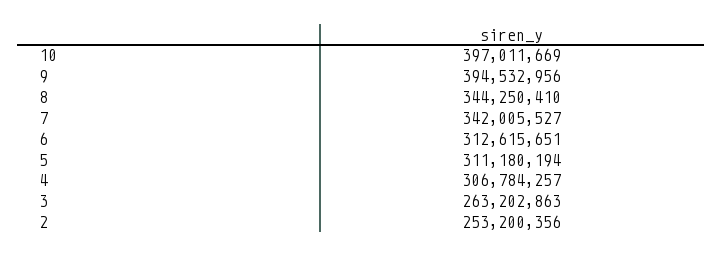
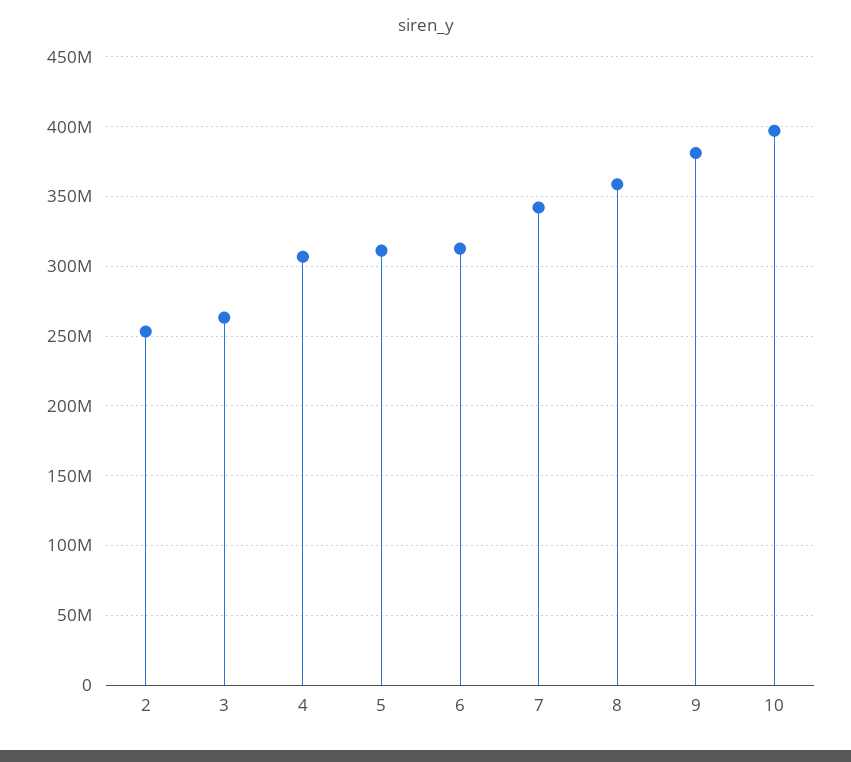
9: 394532956 -> 380000000
8: 344250410 -> 360000000

